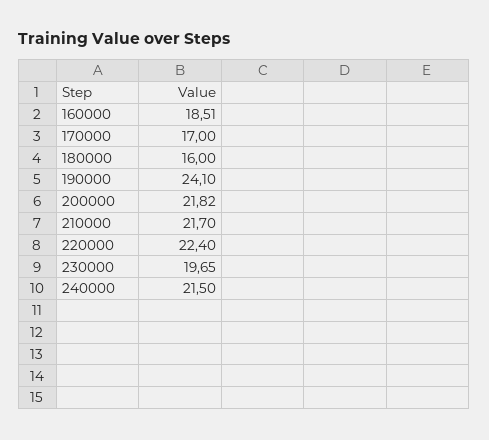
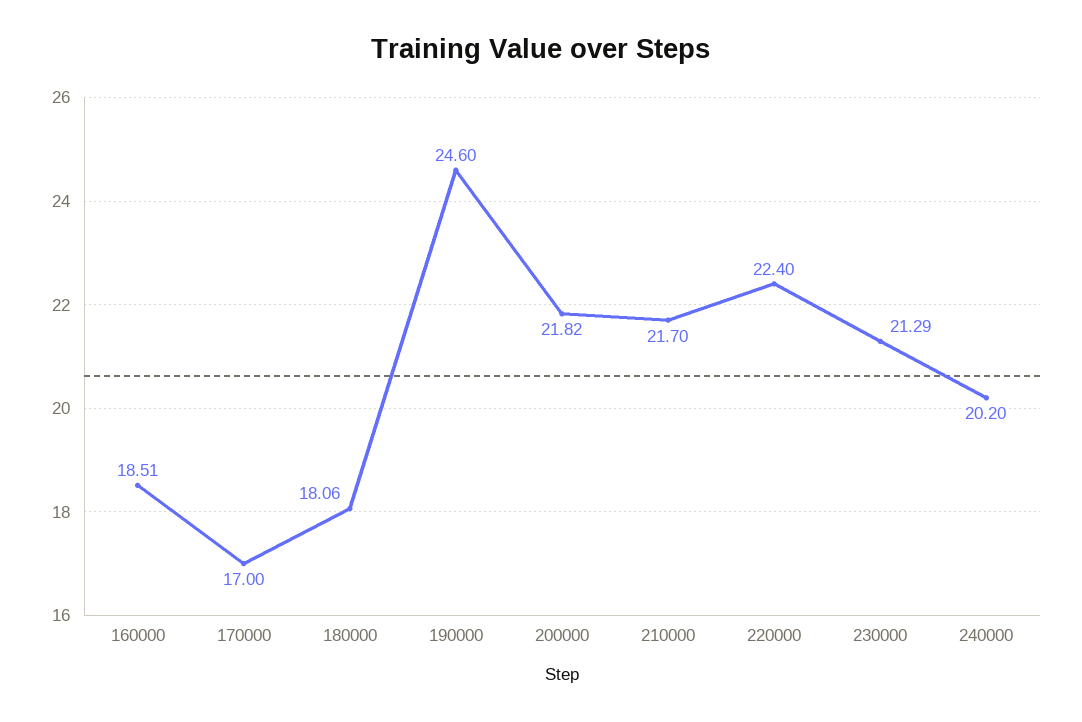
180000: 16 -> 18.06
190000: 24.1 -> 24.6
230000: 19.65 -> 21.29
240000: 21.5 -> 20.2

